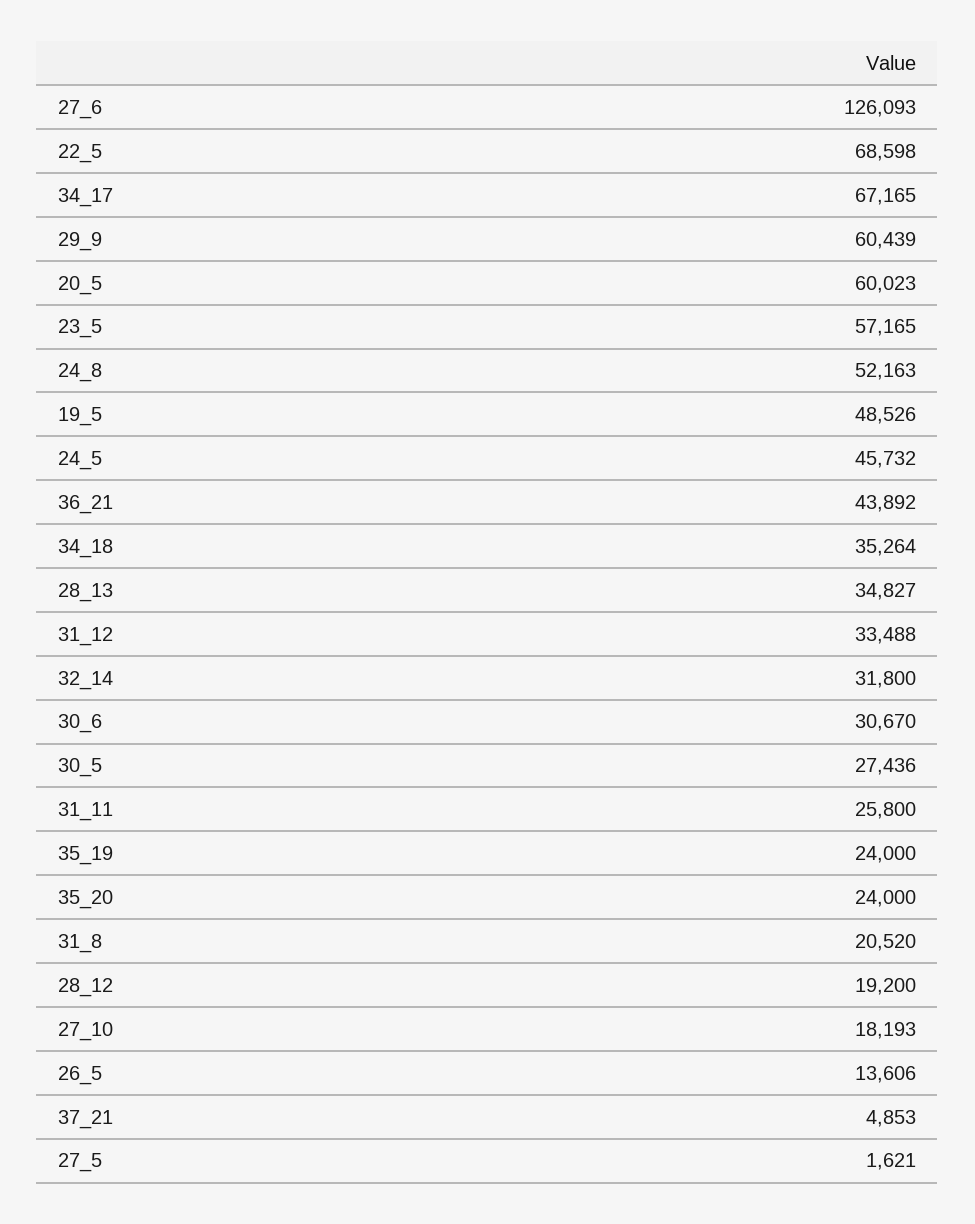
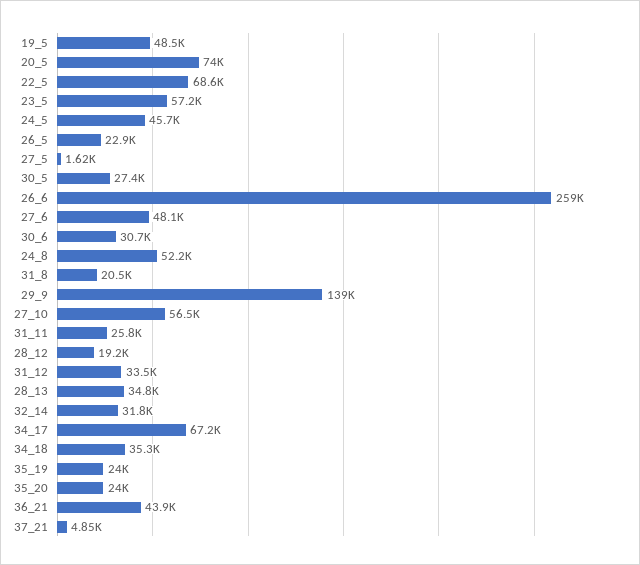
27_6: 126093 -> 48100
29_9: 60439 -> 139000
20_5: 60023 -> 74000
27_10: 18193 -> 56500
26_5: 13606 -> 22900
26_6: none -> 259000

